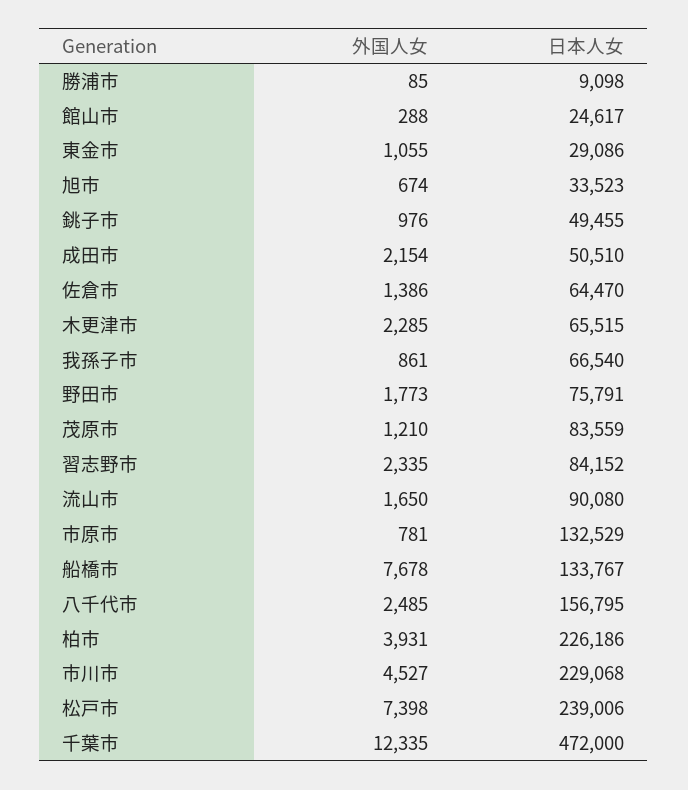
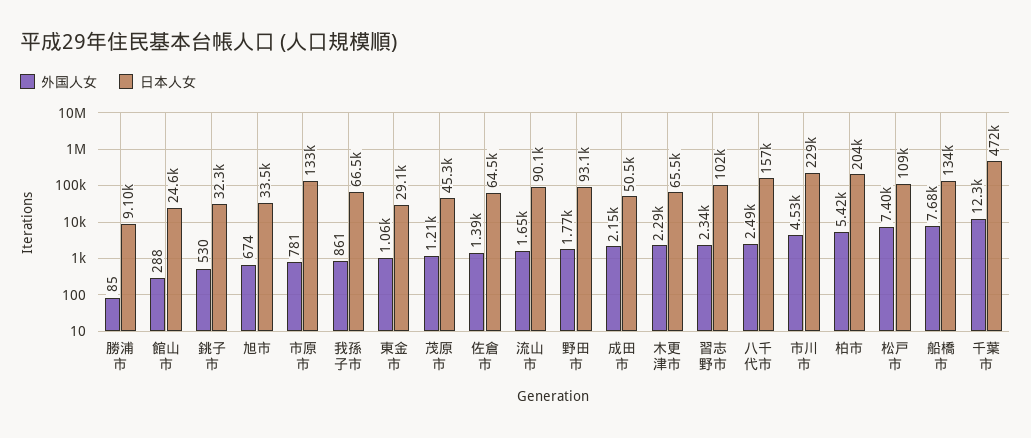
外国人女, 銚子市: 976 -> 530
日本人女, 銚子市: 49455 -> 32300
日本人女, 野田市: 75791 -> 93100
日本人女, 茂原市: 83559 -> 45300
日本人女, 習志野市: 84152 -> 102000
外国人女, 柏市: 3931 -> 5420
日本人女, 柏市: 226186 -> 204000
日本人女, 松戸市: 239006 -> 109000

